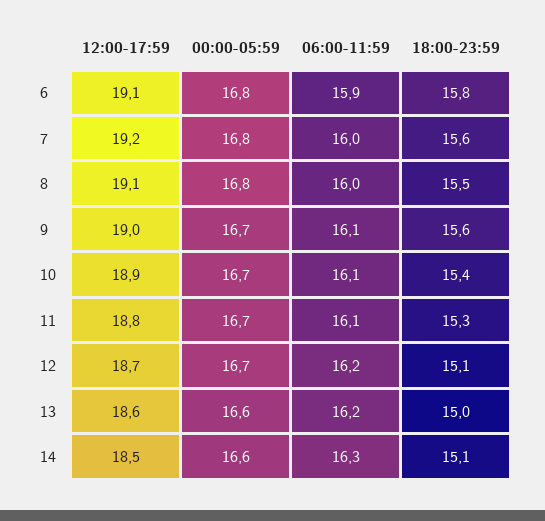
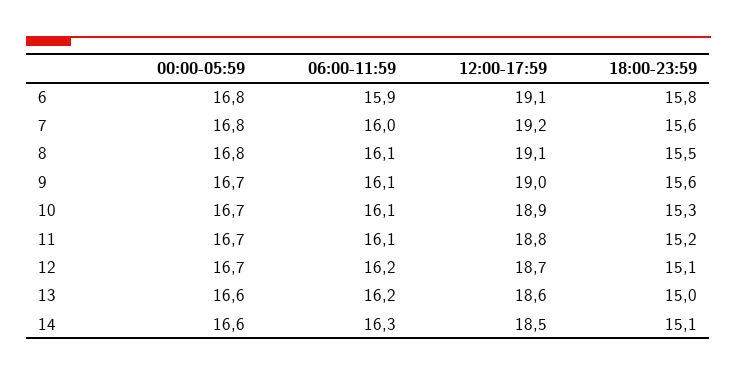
06:00-11:59, 8: 16 -> 16.1
18:00-23:59, 10: 15.4 -> 15.3
18:00-23:59, 11: 15.3 -> 15.2

